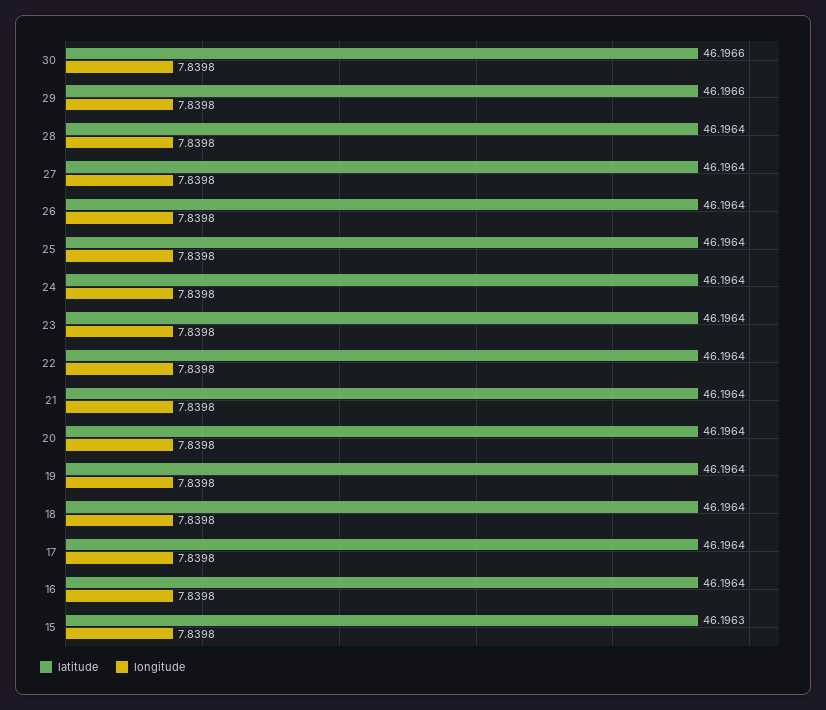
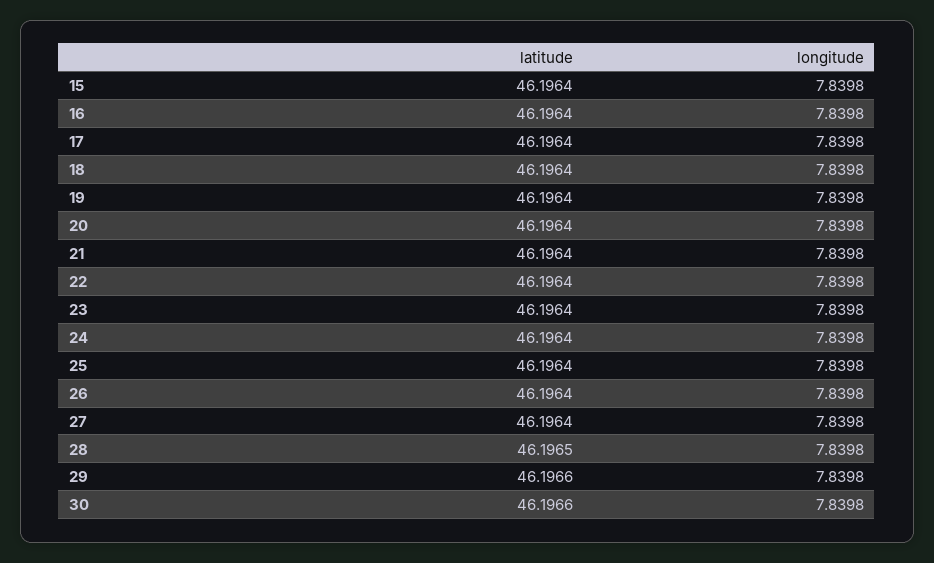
latitude, 28: 46.1964 -> 46.1965
latitude, 15: 46.1963 -> 46.1964

